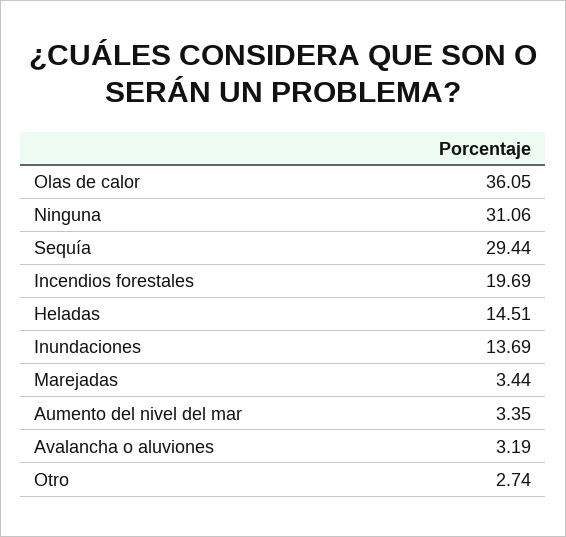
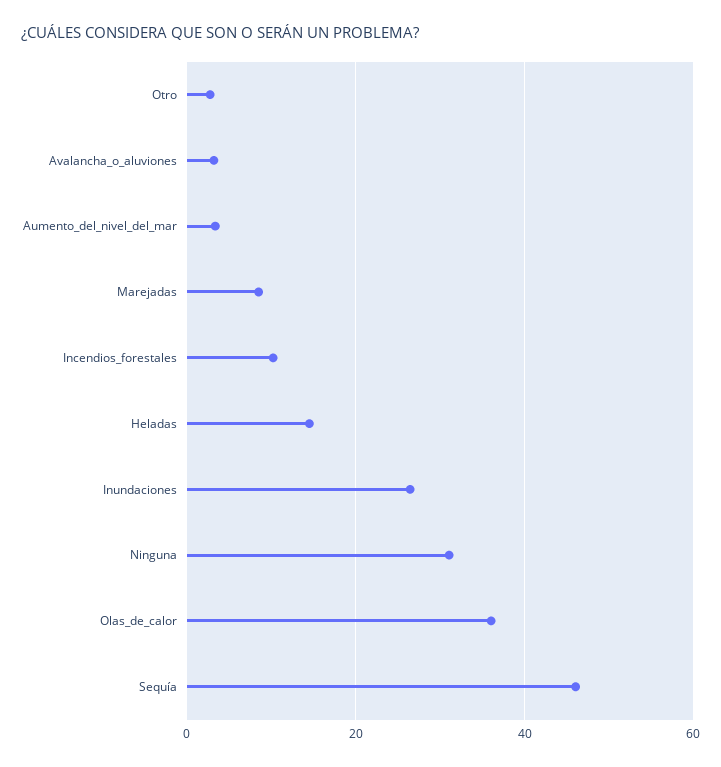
Sequía: 29.44 -> 46
Incendios forestales: 19.69 -> 10
Inundaciones: 13.69 -> 26
Marejadas: 3.44 -> 8

